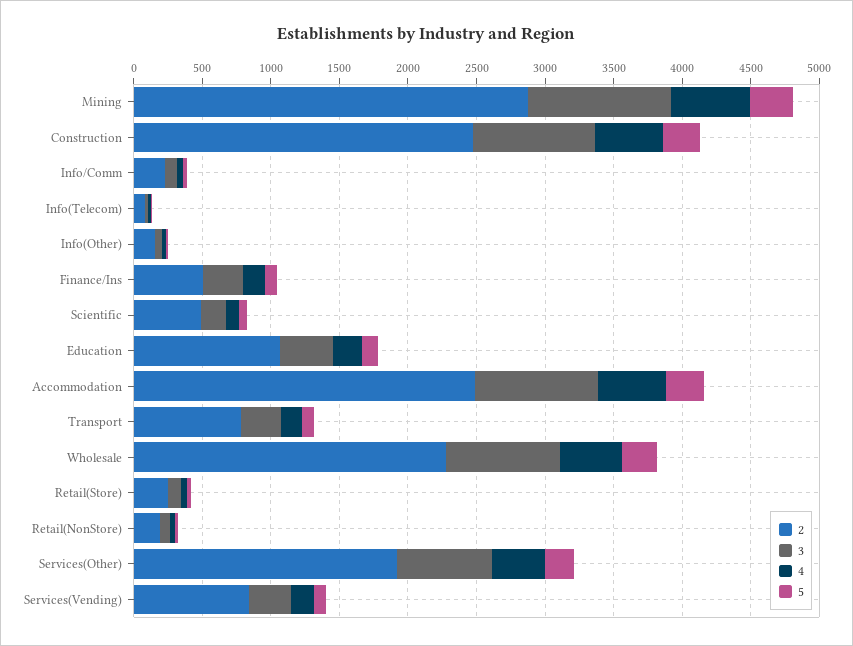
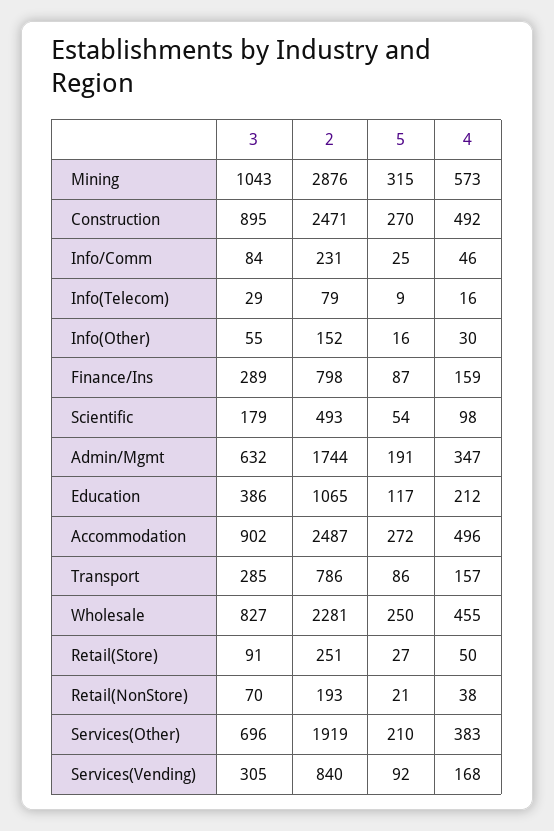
2, Finance/Ins: 500 -> 798
3, Admin/Mgmt: none -> 632
2, Admin/Mgmt: none -> 1744
5, Admin/Mgmt: none -> 191
4, Admin/Mgmt: none -> 347

